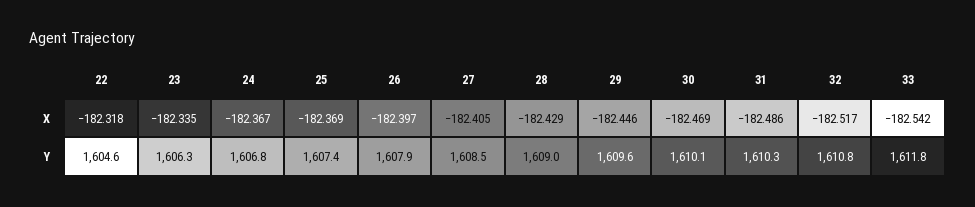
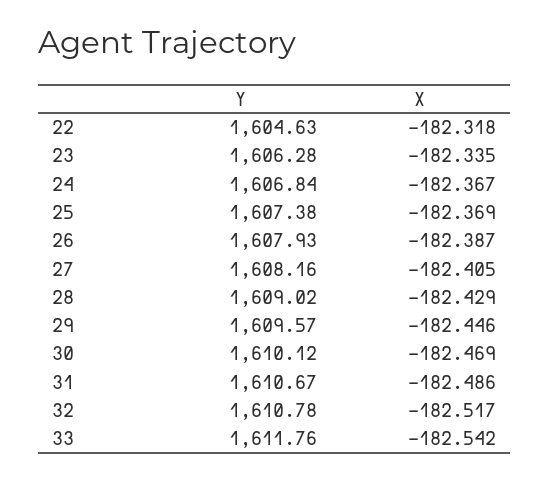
26, X: -182.397 -> -182.387
27, Y: 1608.5 -> 1608.16
31, Y: 1610.3 -> 1610.67

